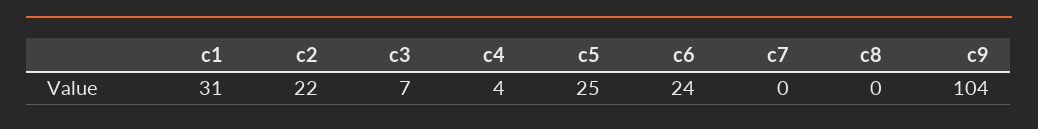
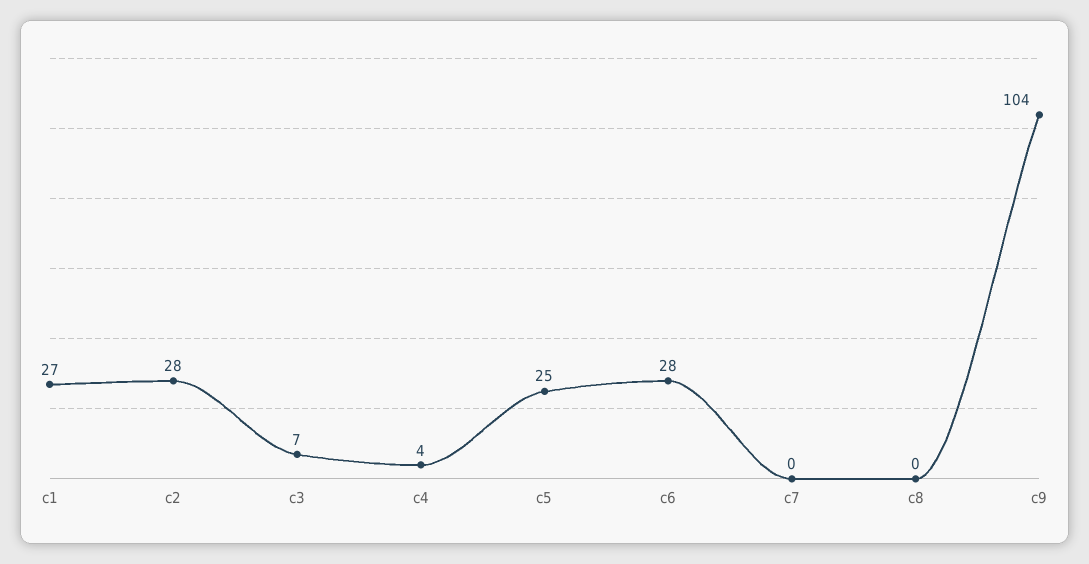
c1: 31 -> 27
c2: 22 -> 28
c6: 24 -> 28

